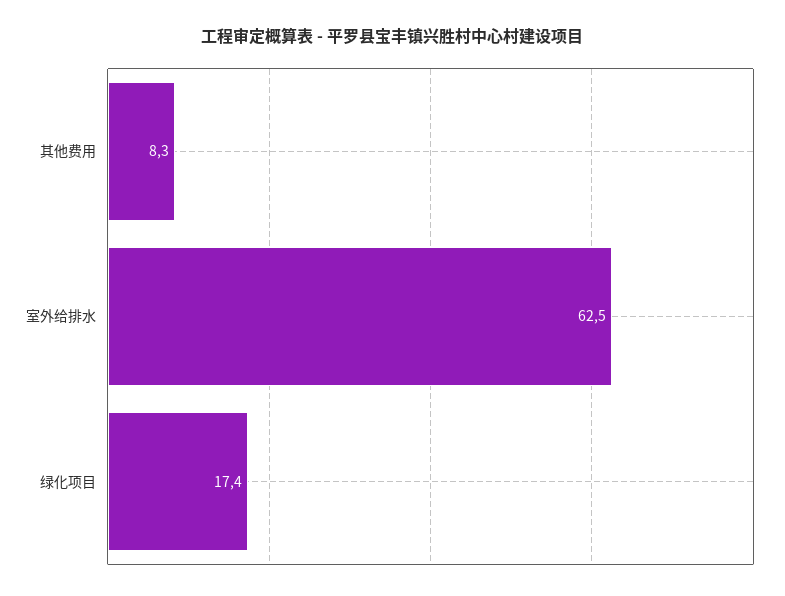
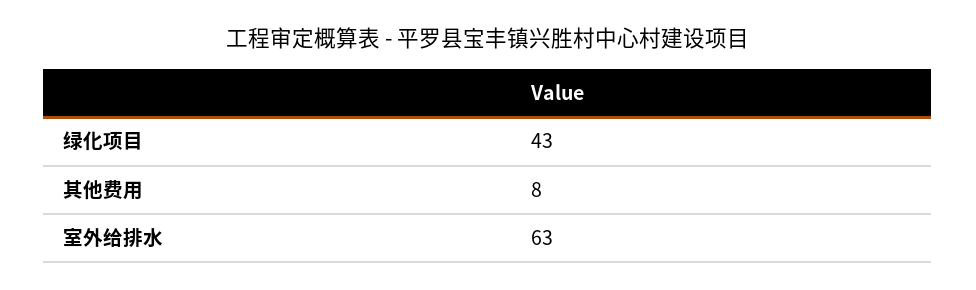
绿化项目: 17.4 -> 43

